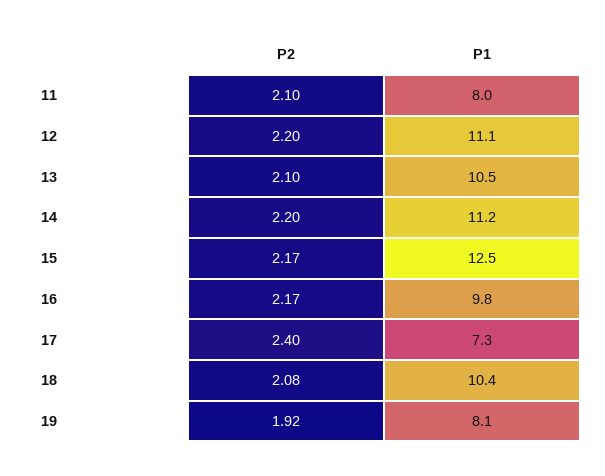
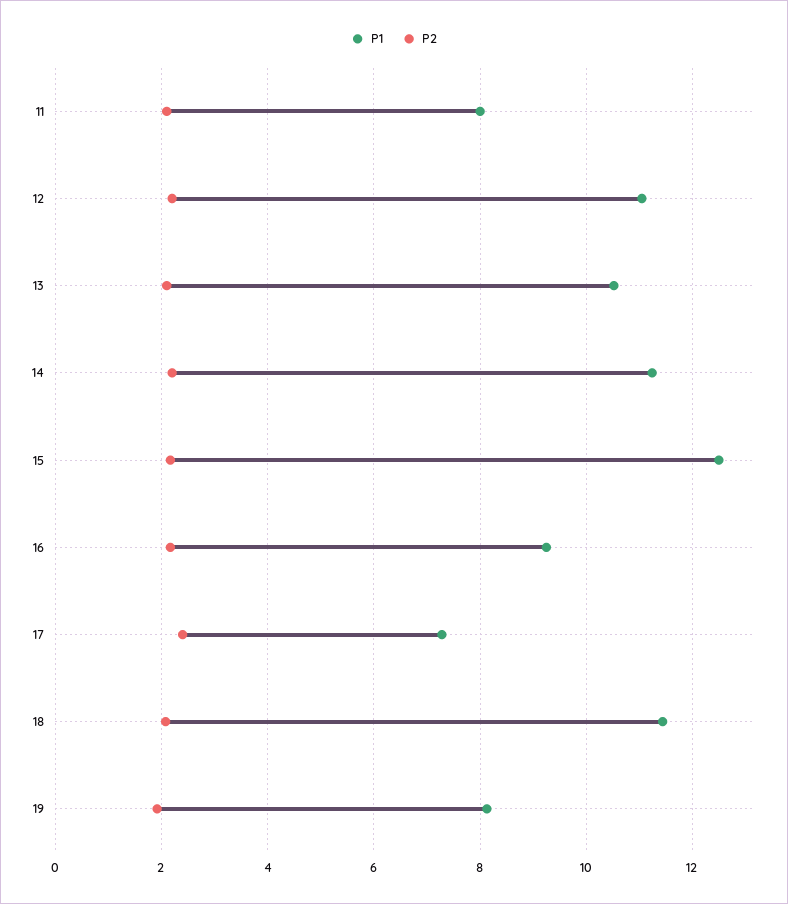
P1, 16: 9.8 -> 9.2
P1, 18: 10.4 -> 11.4

